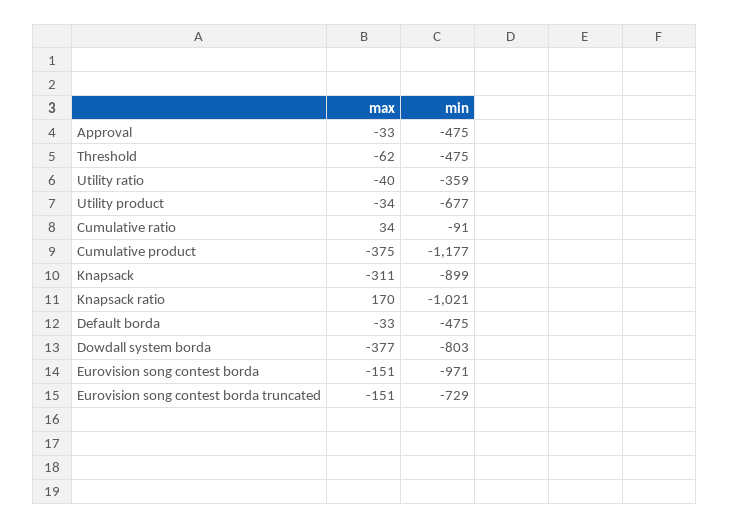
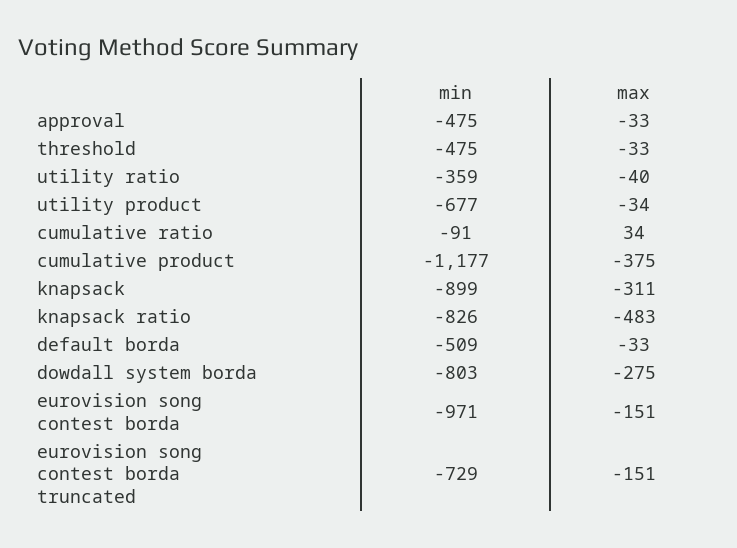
max, Threshold: -62 -> -33
max, Knapsack ratio: 170 -> -483
min, Knapsack ratio: -1021 -> -826
min, Default borda: -475 -> -509
max, Dowdall system borda: -377 -> -275

